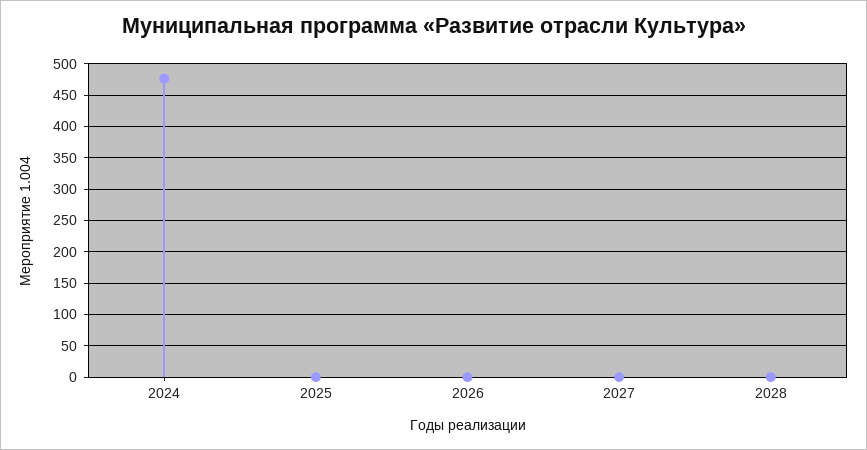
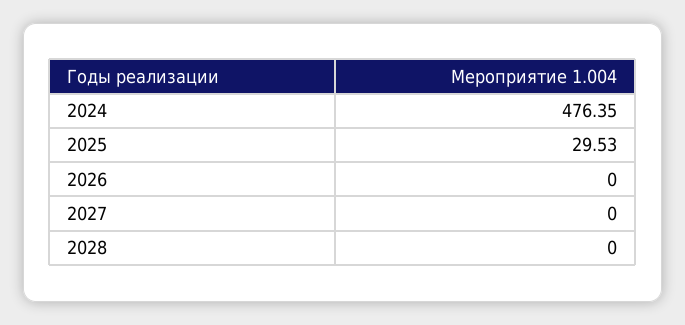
2025: 0 -> 29.53

